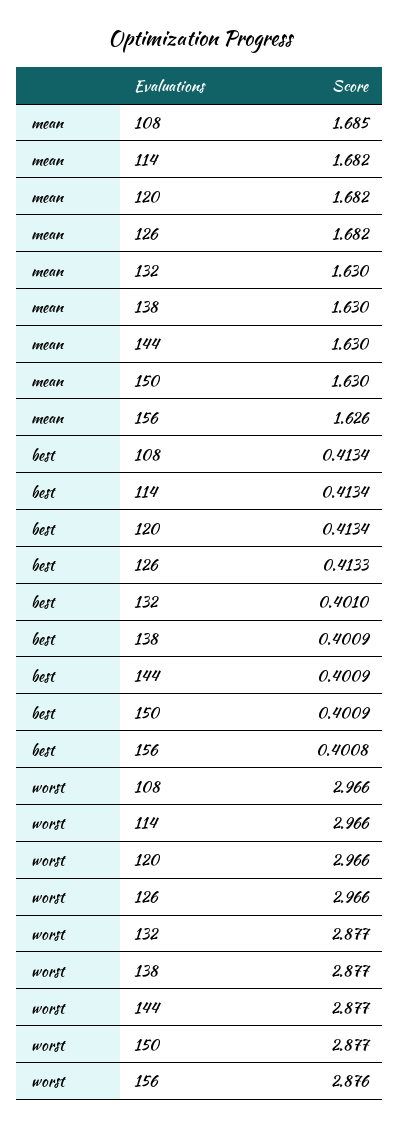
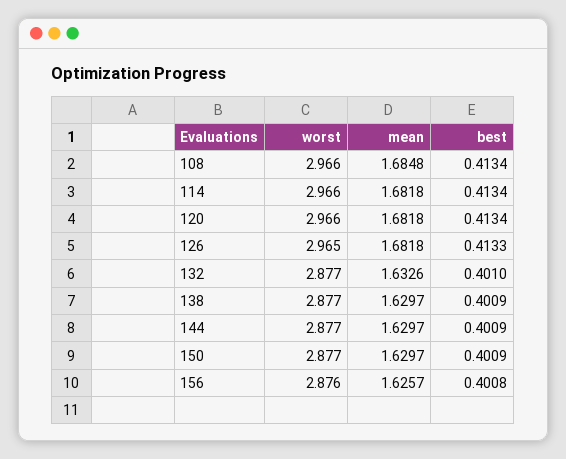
mean, 132: 1.63 -> 1.6326
worst, 126: 2.966 -> 2.965

